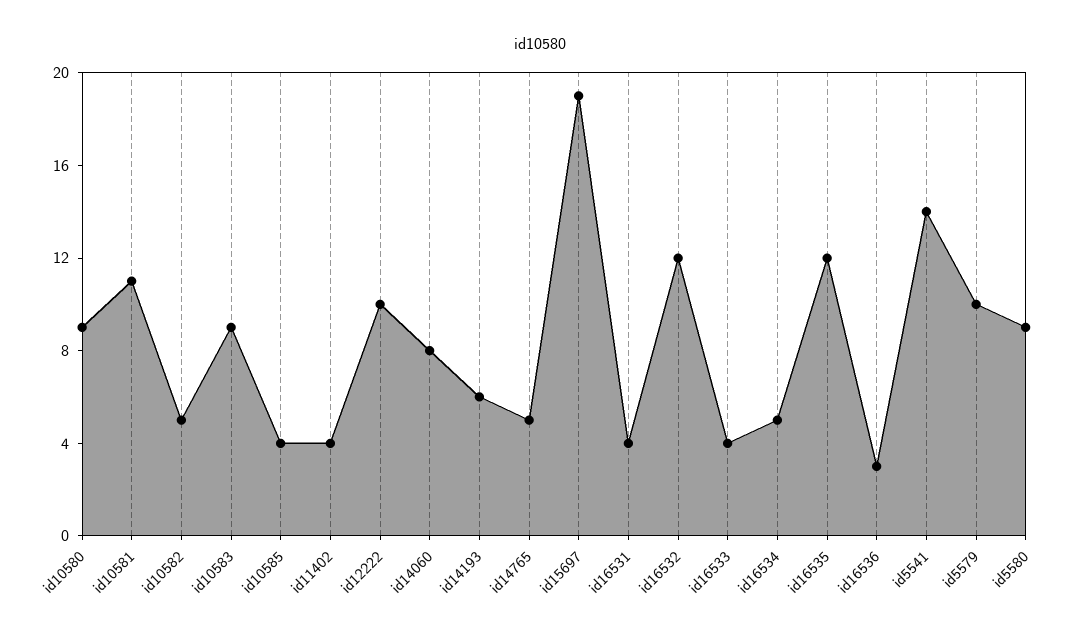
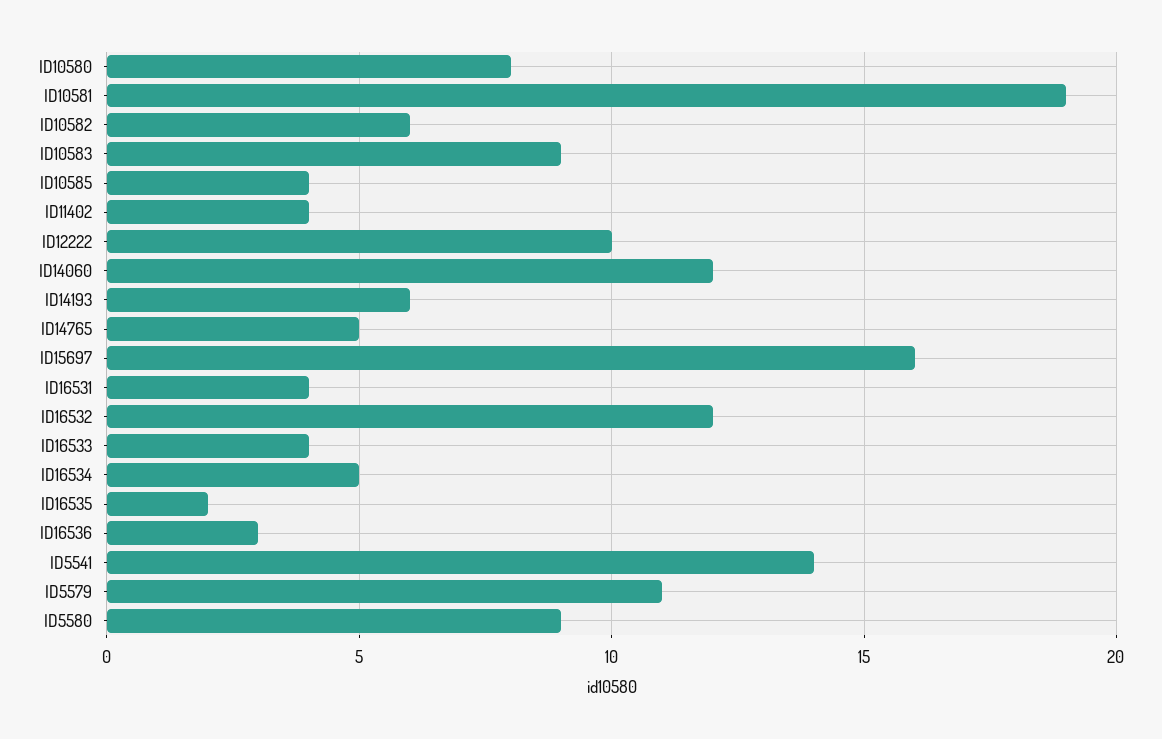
id10580: 9 -> 8
id10581: 11 -> 19
id10582: 5 -> 6
id14060: 8 -> 12
id15697: 19 -> 16
id16535: 12 -> 2
id5579: 10 -> 11

